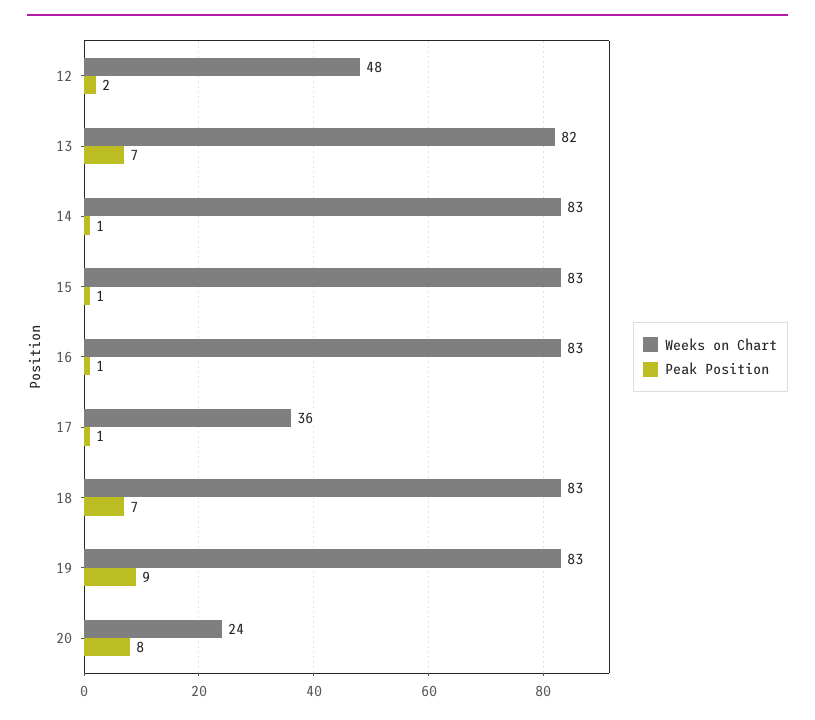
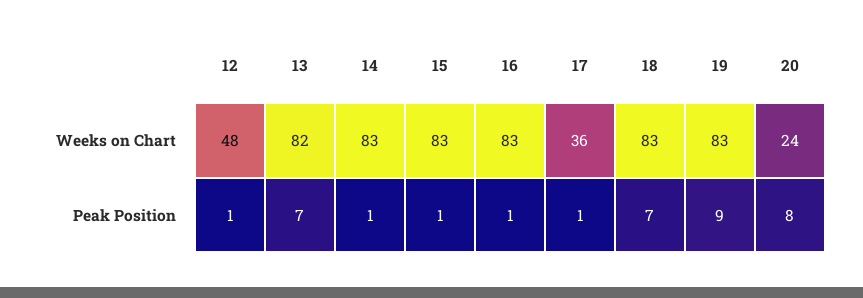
Peak Position, 12: 2 -> 1

